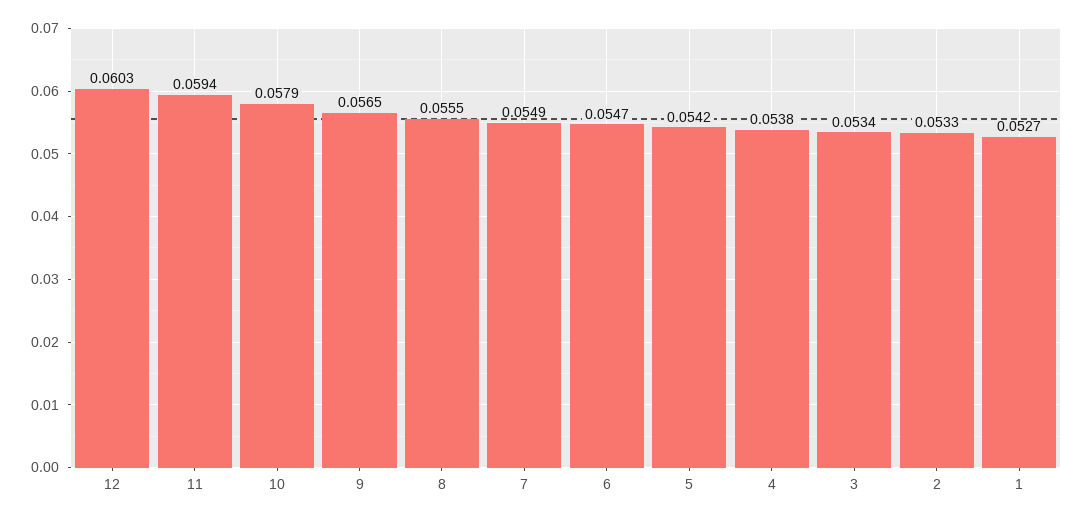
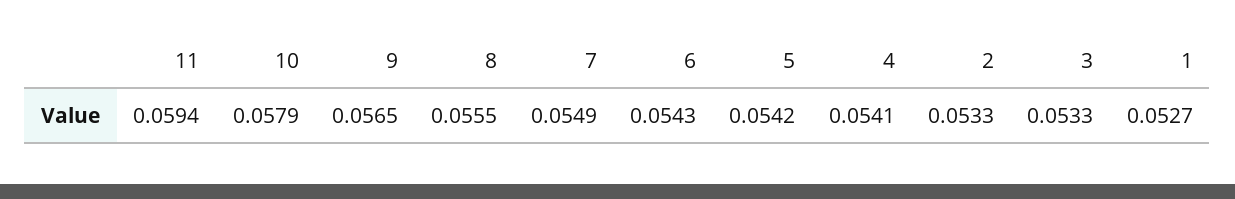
12: 0.0603 -> none
6: 0.0547 -> 0.0543
4: 0.0538 -> 0.0541
3: 0.0534 -> 0.0533

